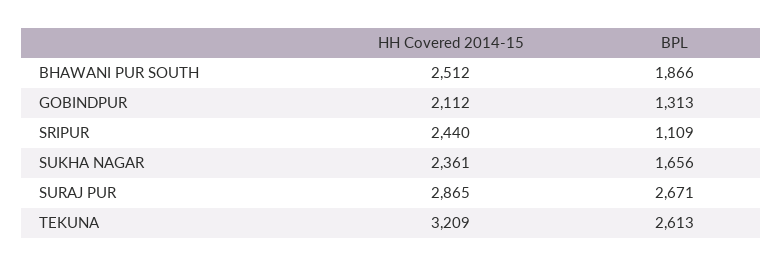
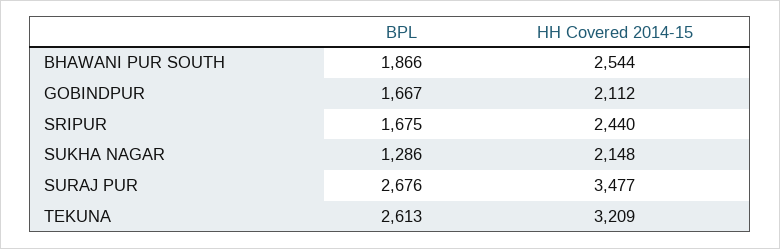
HH Covered 2014-15, BHAWANI PUR SOUTH: 2512 -> 2544
BPL, GOBINDPUR: 1313 -> 1667
BPL, SRIPUR: 1109 -> 1675
HH Covered 2014-15, SUKHA NAGAR: 2361 -> 2148
BPL, SUKHA NAGAR: 1656 -> 1286
HH Covered 2014-15, SURAJ PUR: 2865 -> 3477
BPL, SURAJ PUR: 2671 -> 2676

